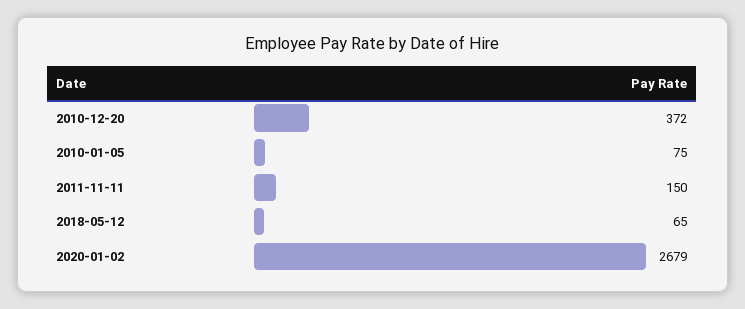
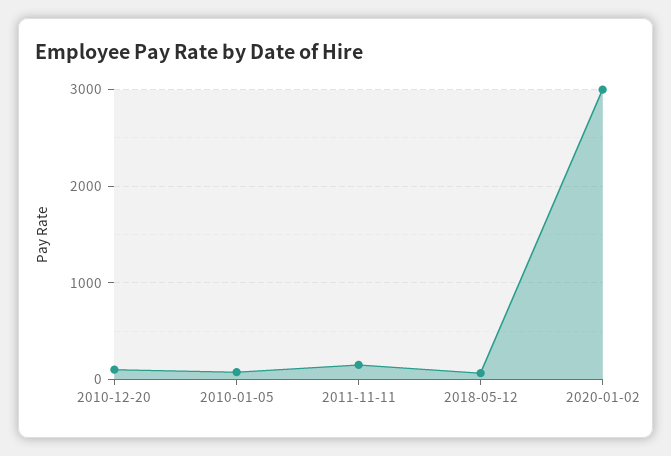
2010-12-20: 372 -> 100
2020-01-02: 2679 -> 3000

